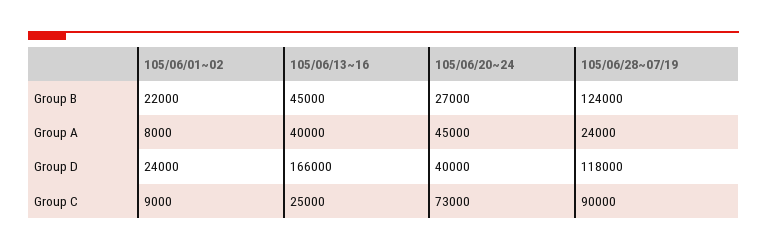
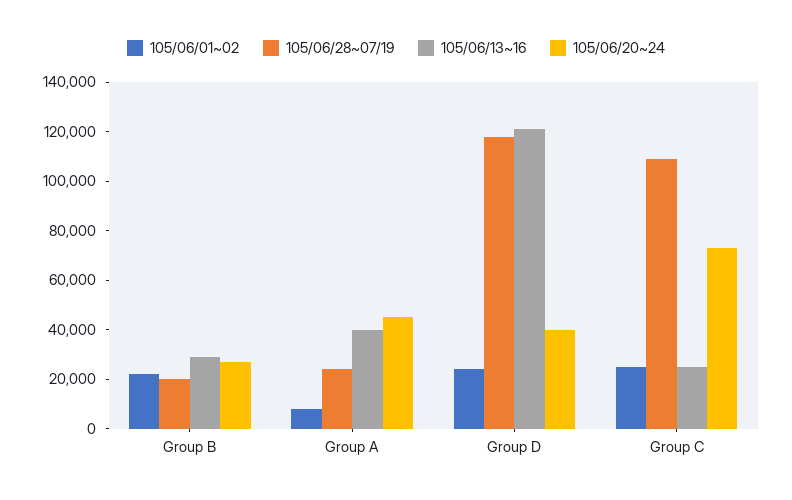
105/06/13~16, Group B: 45000 -> 30000
105/06/28~07/19, Group B: 124000 -> 20000
105/06/13~16, Group D: 166000 -> 120000
105/06/01~02, Group C: 9000 -> 25000
105/06/28~07/19, Group C: 90000 -> 110000

